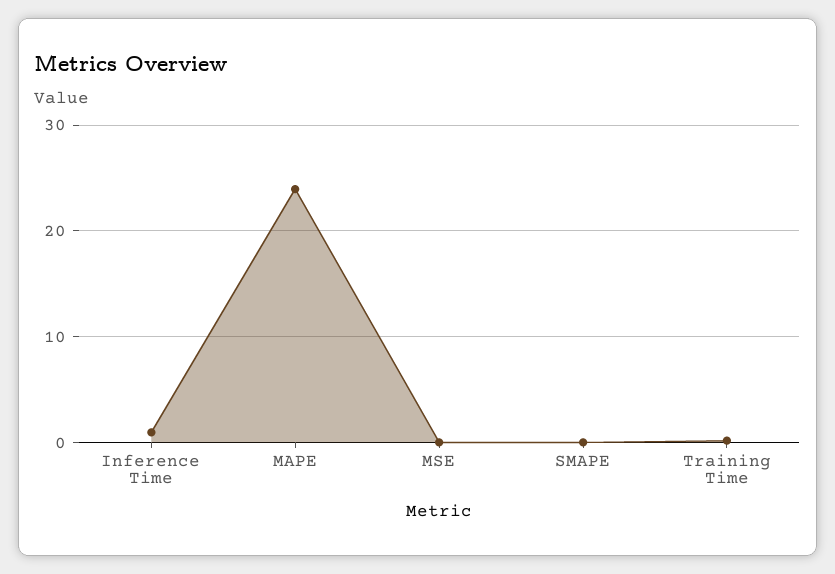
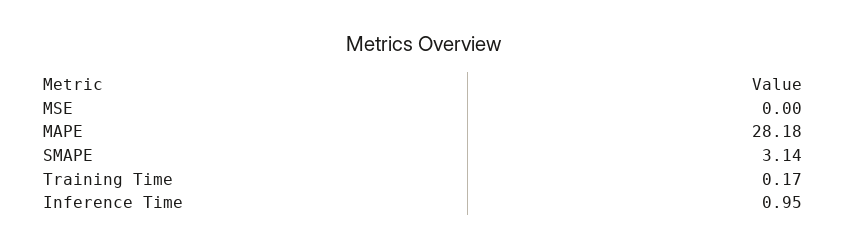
MAPE: 24 -> 28.18
SMAPE: 0 -> 3.14

